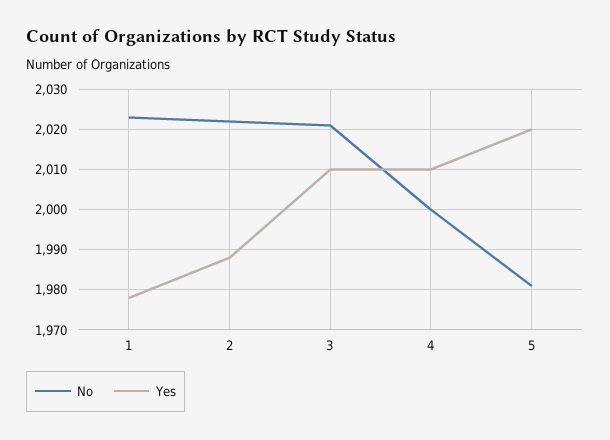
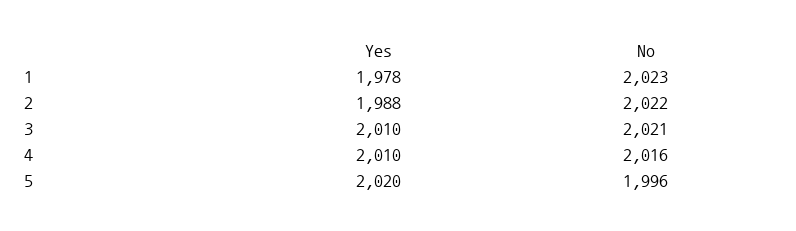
No, 4: 2000 -> 2016
No, 5: 1980 -> 1996

